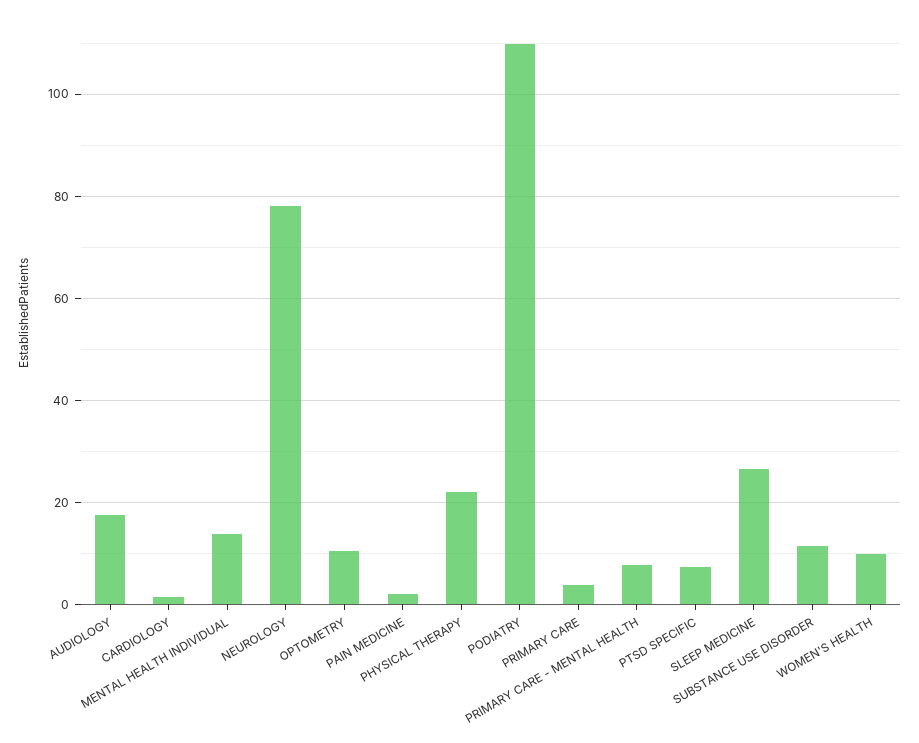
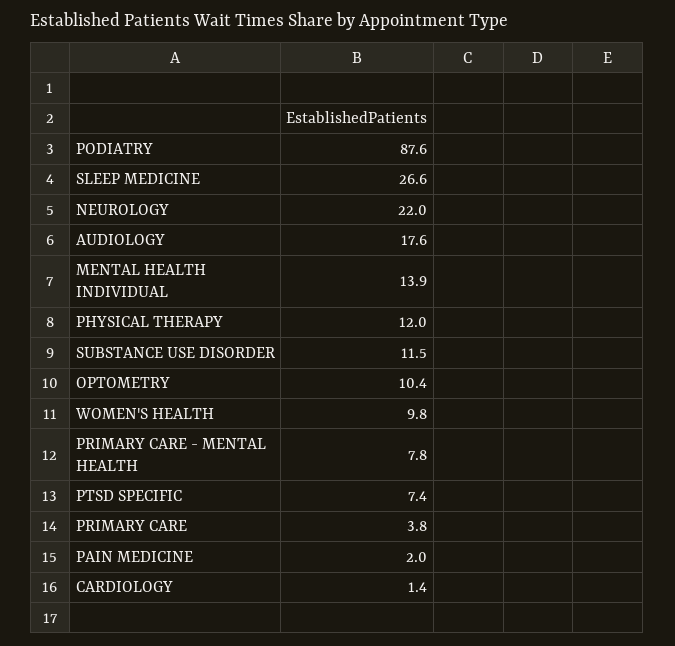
NEUROLOGY: 78 -> 22
PHYSICAL THERAPY: 22 -> 12
PODIATRY: 110 -> 87.6

